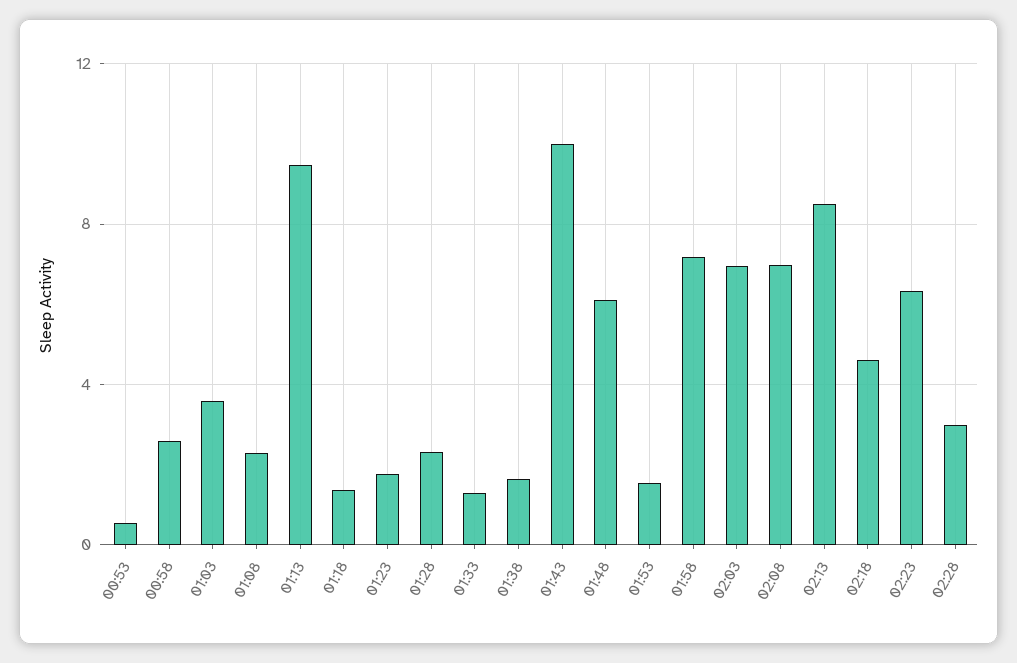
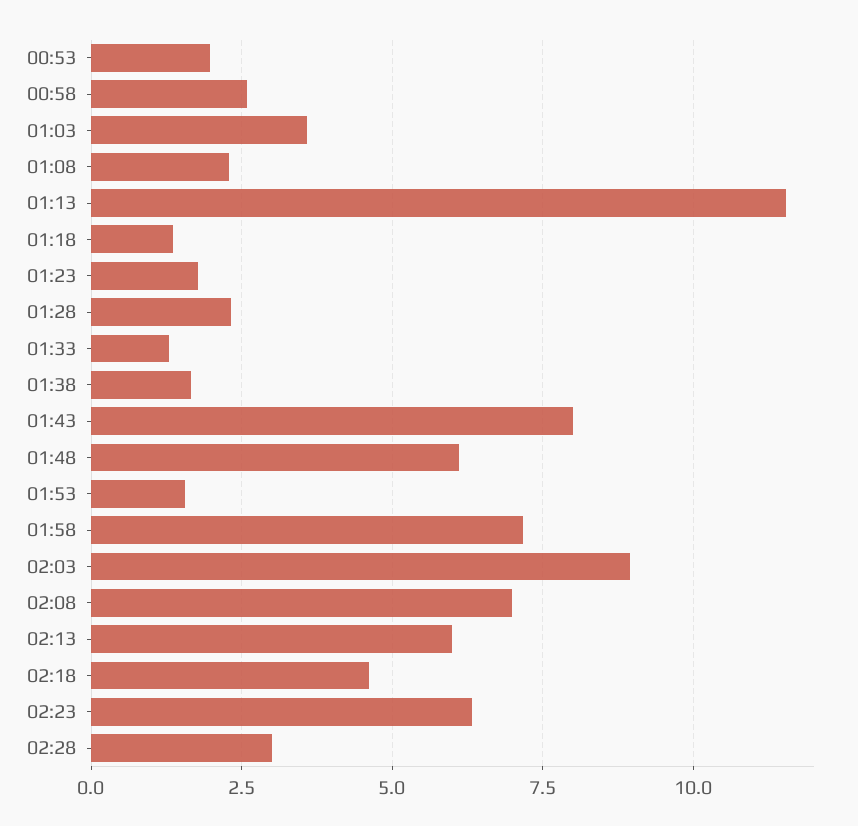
00:53: 0.5 -> 2
01:13: 9.5 -> 11.5
01:43: 10 -> 8
02:03: 7 -> 9
02:13: 8.5 -> 6

